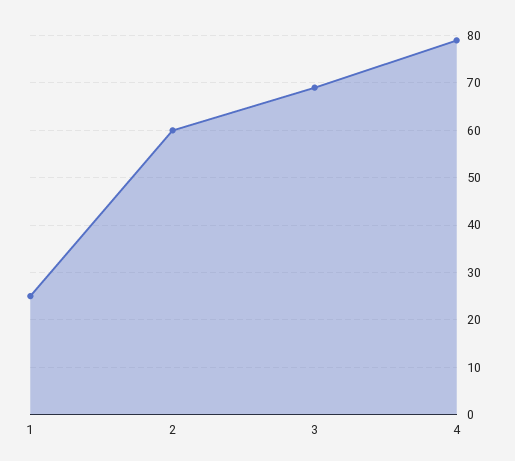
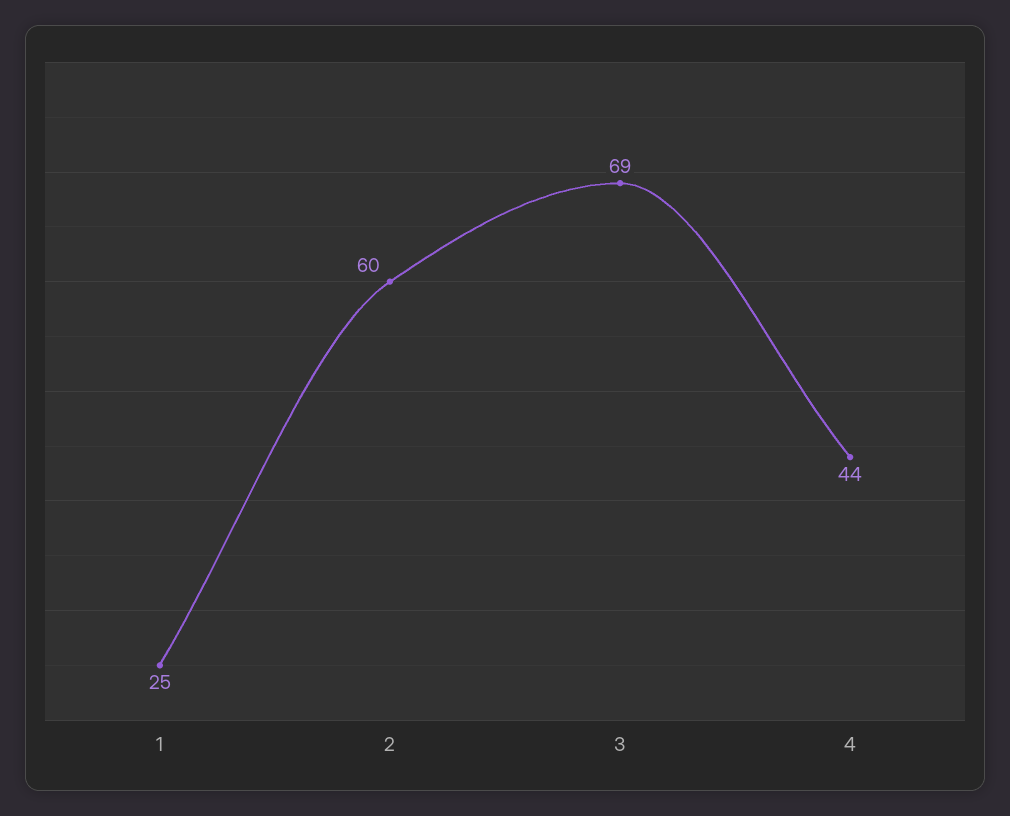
4: 80 -> 44

